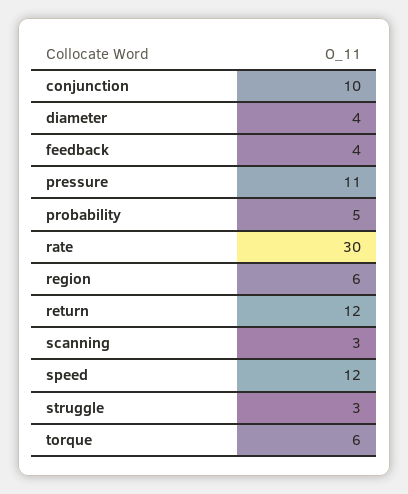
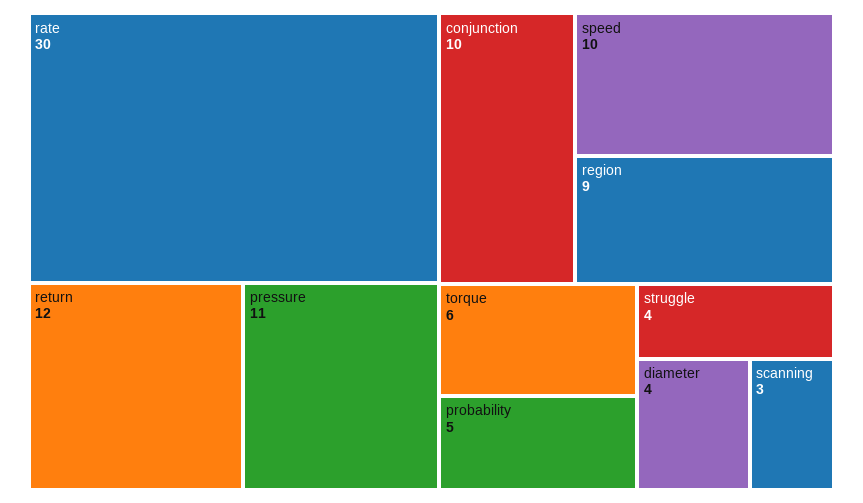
feedback: 4 -> none
region: 6 -> 9
speed: 12 -> 10
struggle: 3 -> 4

